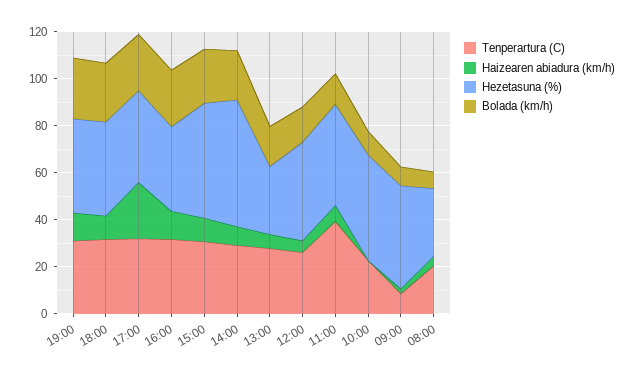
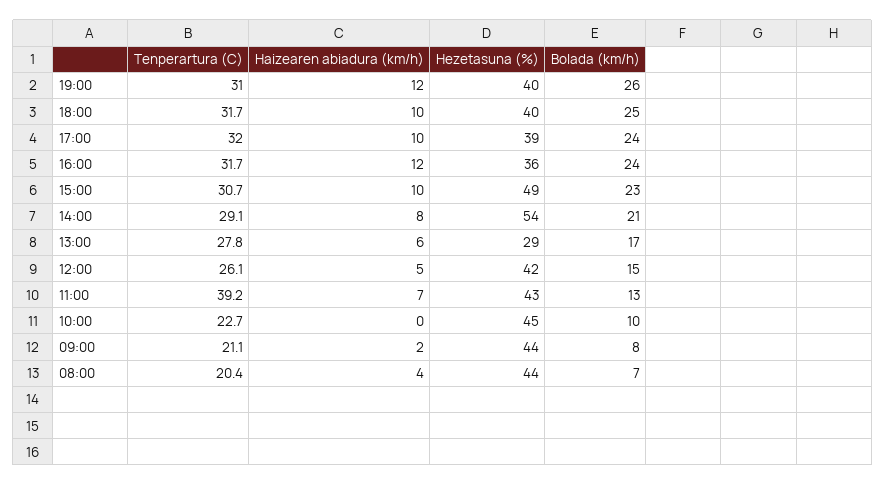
Haizearen abiadura (km/h), 17:00: 25 -> 10
Tenperartura (C), 09:00: 10 -> 21.1
Hezetasuna (%), 08:00: 30 -> 44

